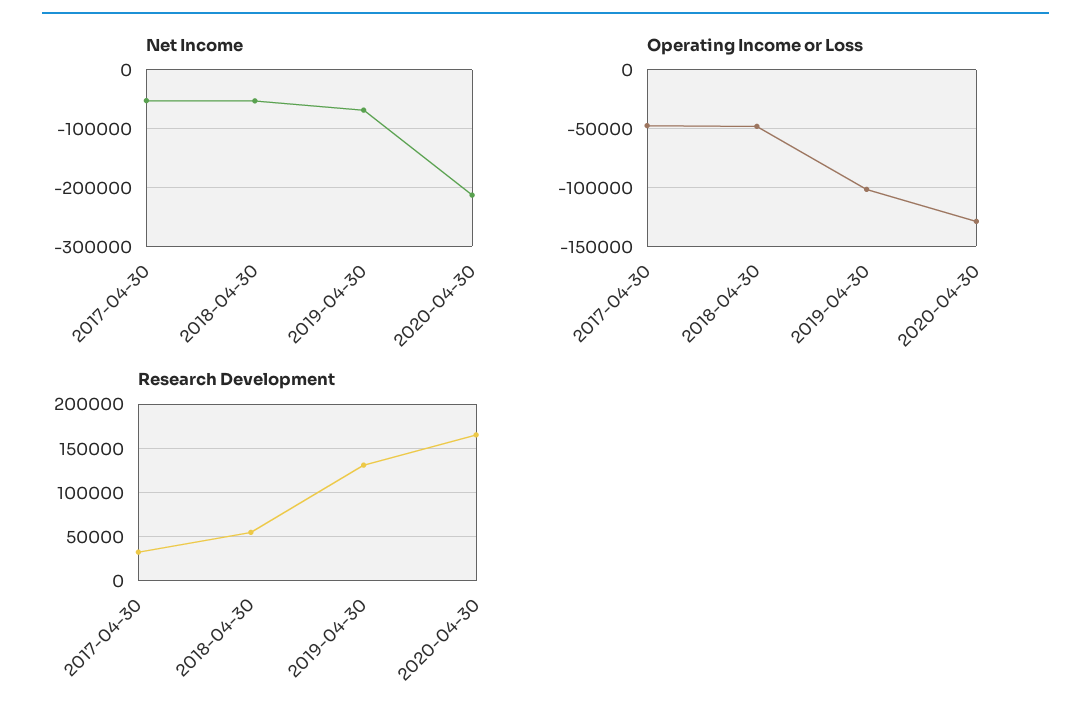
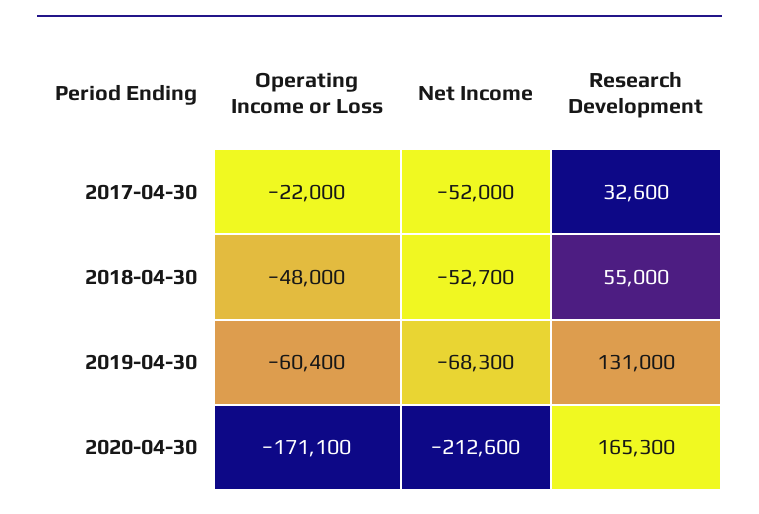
Operating Income or Loss, 2017-04-30: -50000 -> -22000
Operating Income or Loss, 2019-04-30: -100000 -> -60400
Operating Income or Loss, 2020-04-30: -130000 -> -171100

